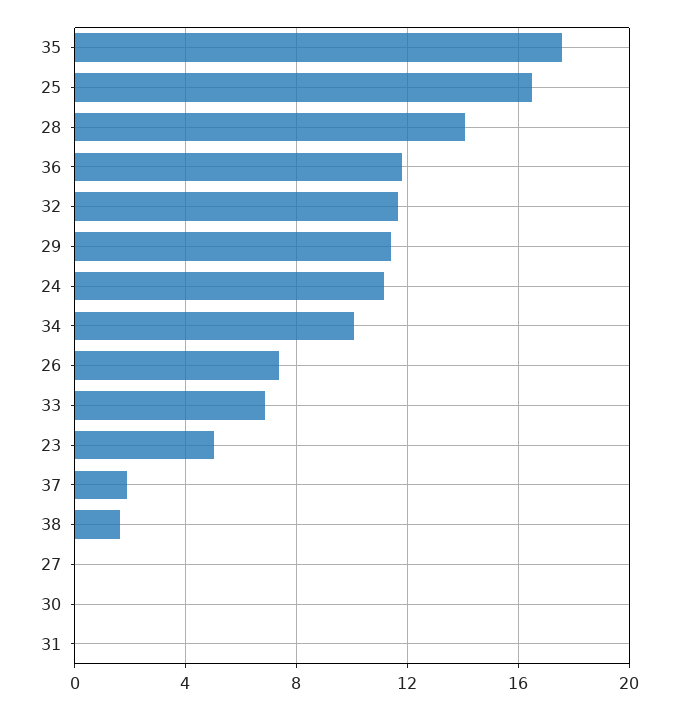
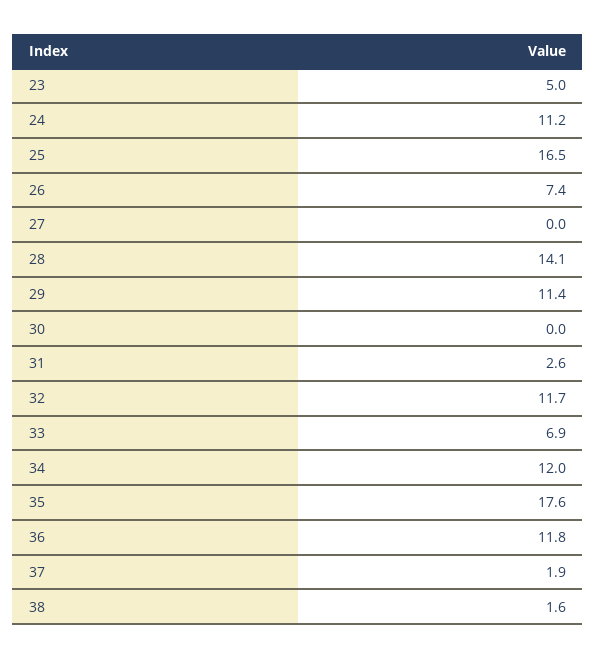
34: 10 -> 12
31: 0 -> 2.6

